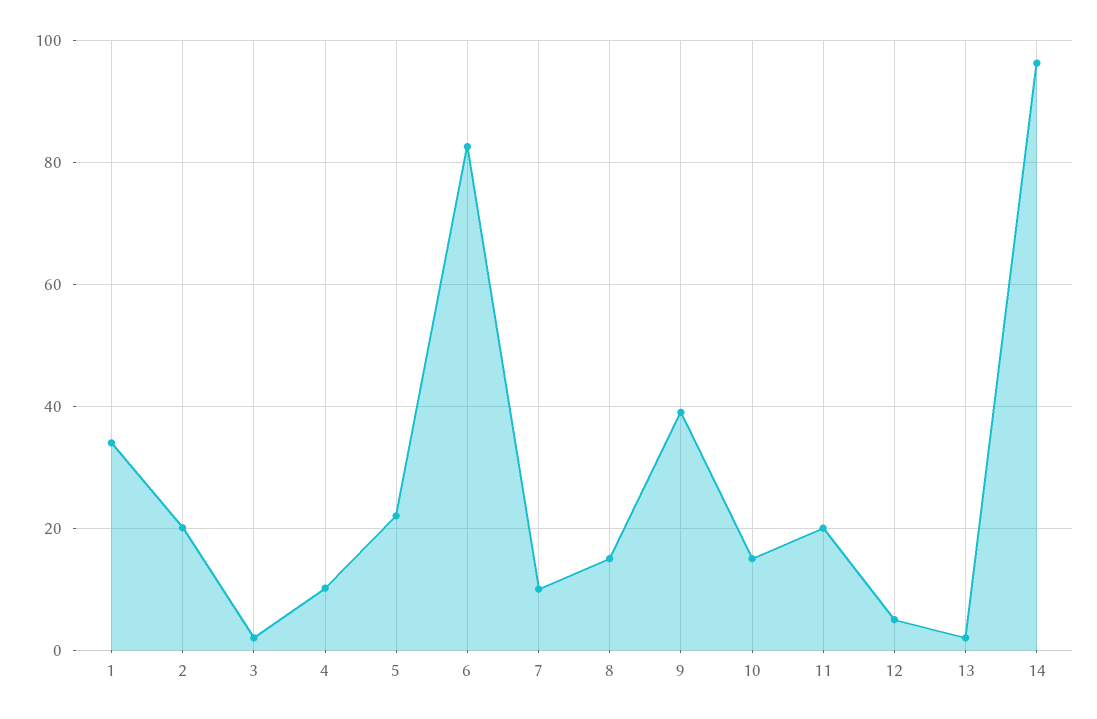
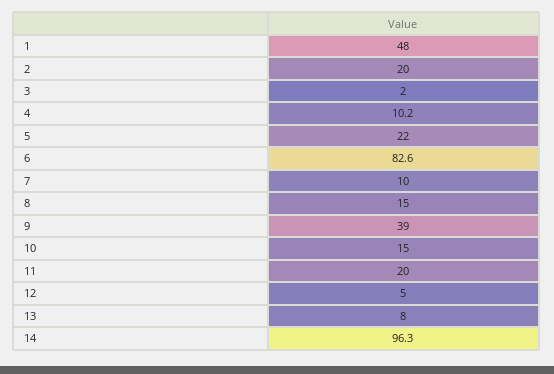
1: 34 -> 48
13: 2 -> 8

